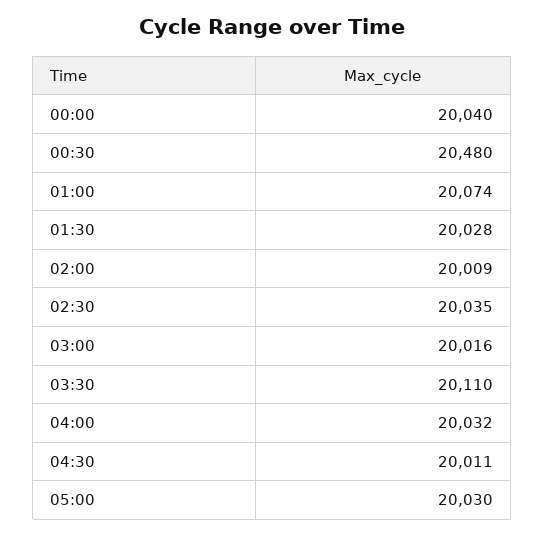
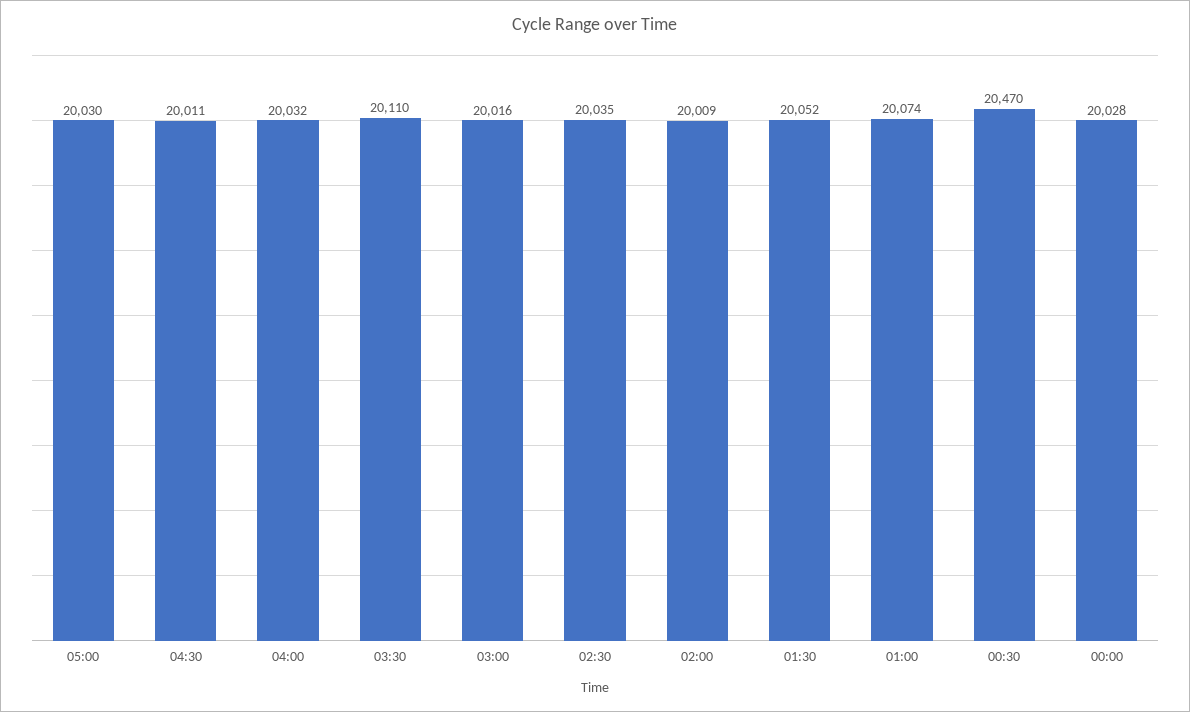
00:00: 20040 -> 20028
00:30: 20480 -> 20470
01:30: 20028 -> 20052

